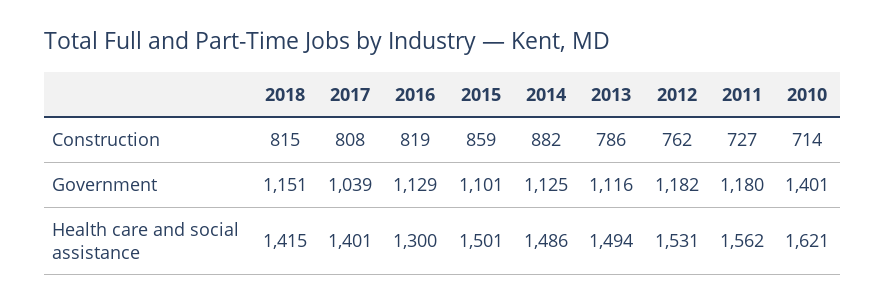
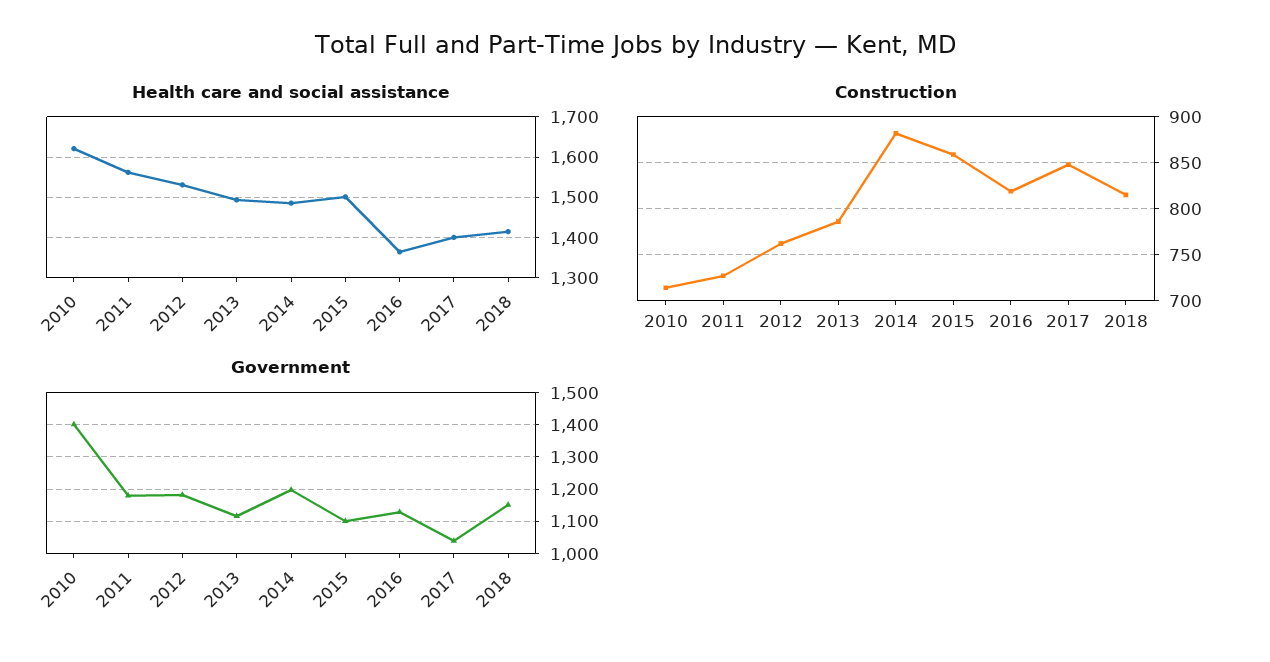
Construction, 2017: 808 -> 850
Government, 2014: 1125 -> 1200
Health care and social assistance, 2016: 1300 -> 1360

